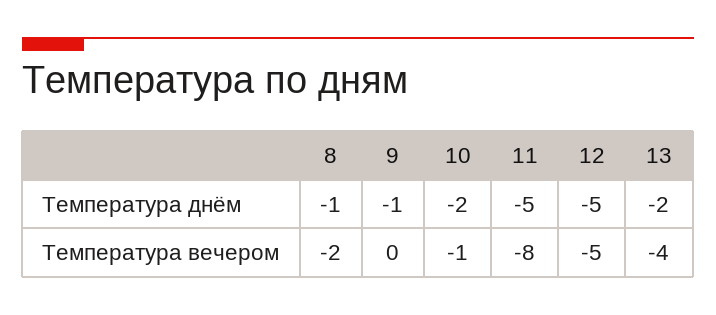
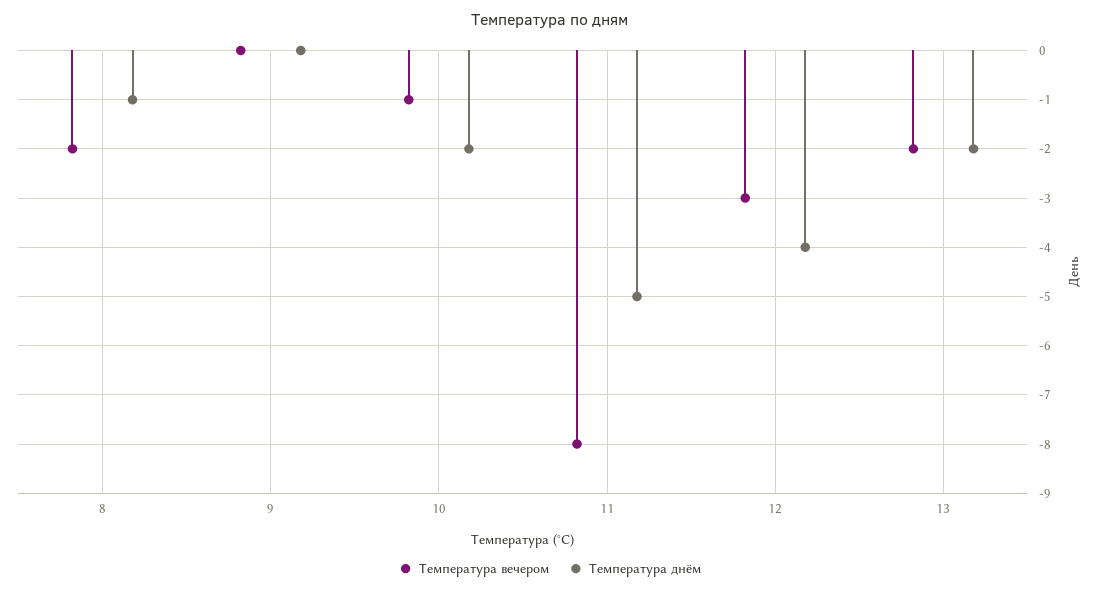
Температура днём, 9: -1 -> 0
Температура днём, 12: -5 -> -4
Температура вечером, 12: -5 -> -3
Температура вечером, 13: -4 -> -2

